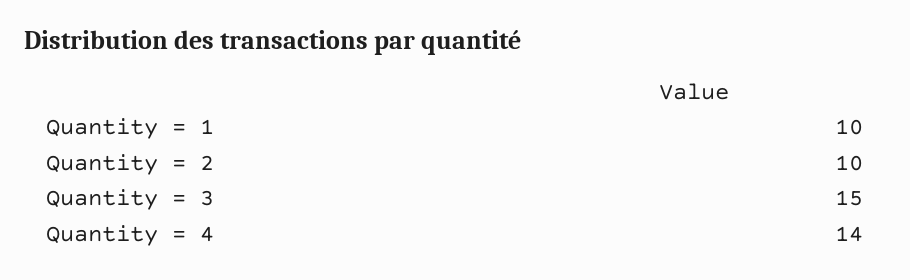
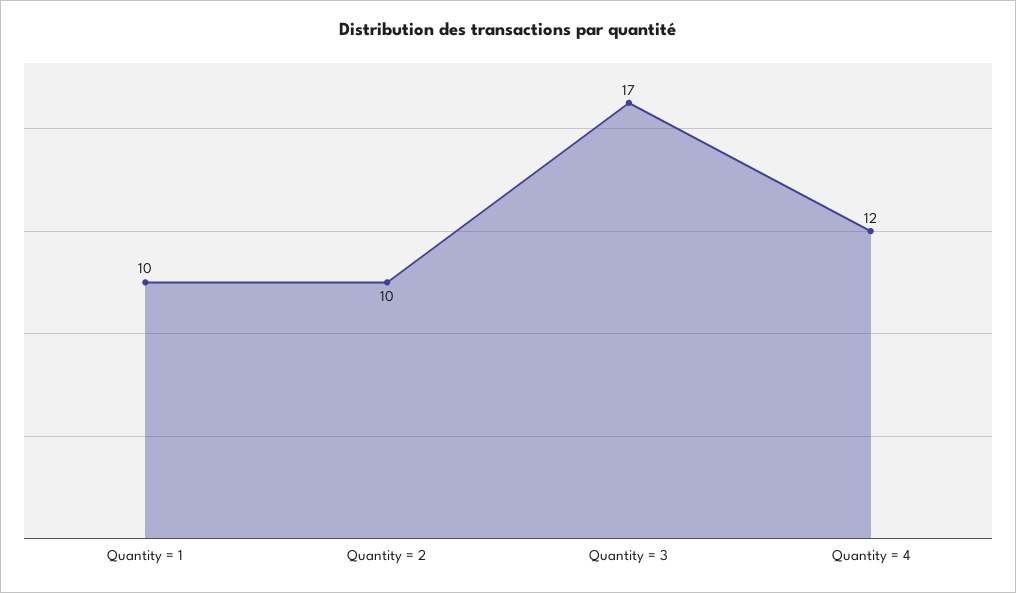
Quantity = 3: 15 -> 17
Quantity = 4: 14 -> 12

